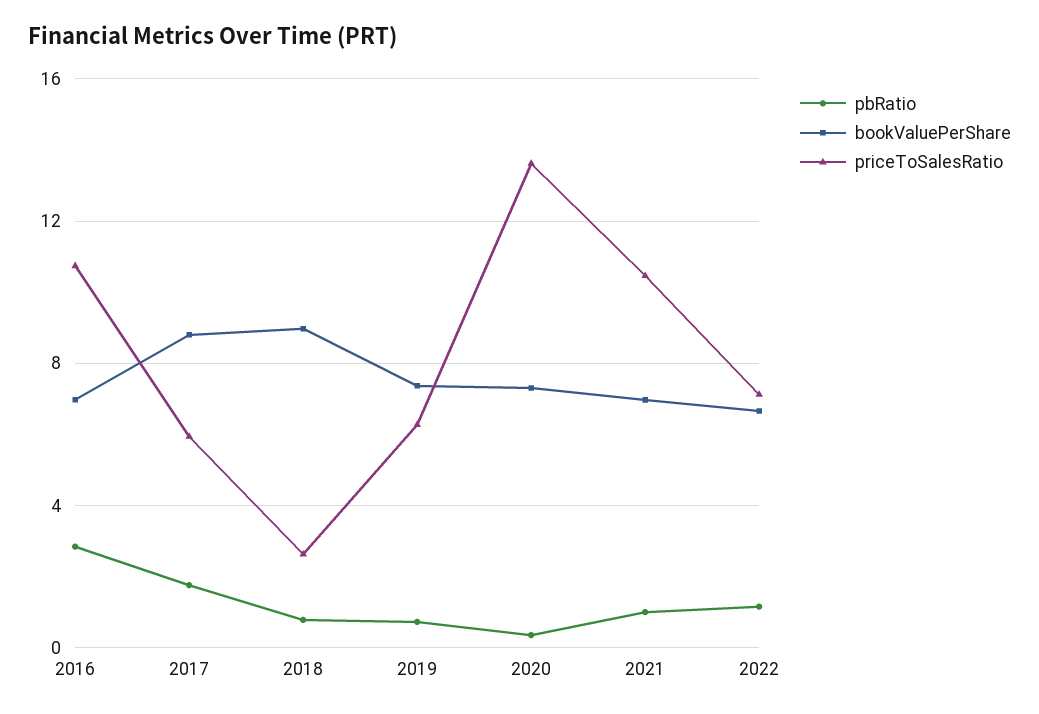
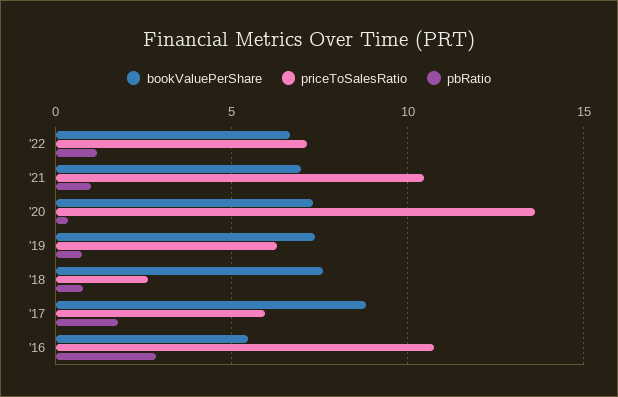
bookValuePerShare, 2016: 7 -> 5.5
bookValuePerShare, 2018: 9 -> 7.5

